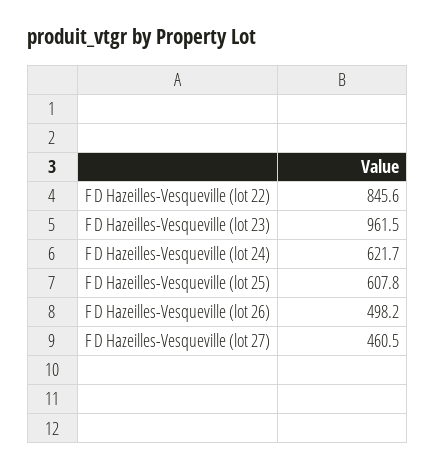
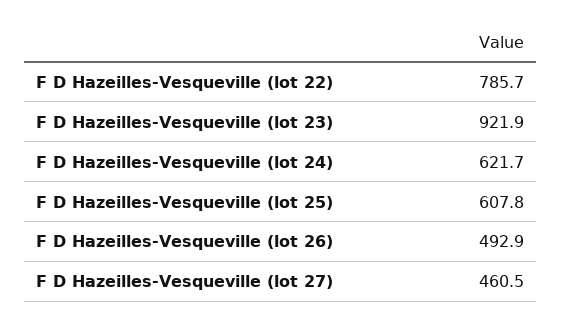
F D Hazeilles-Vesqueville (lot 22): 845.6 -> 785.7
F D Hazeilles-Vesqueville (lot 23): 961.5 -> 921.9
F D Hazeilles-Vesqueville (lot 26): 498.2 -> 492.9

